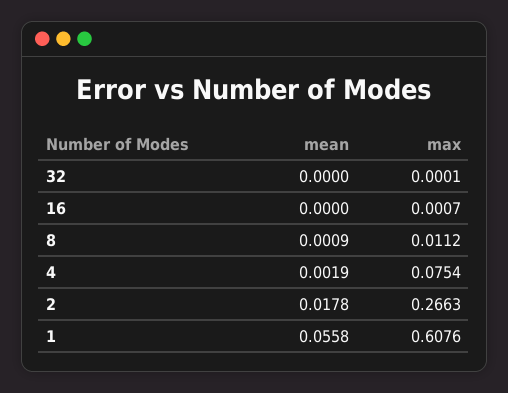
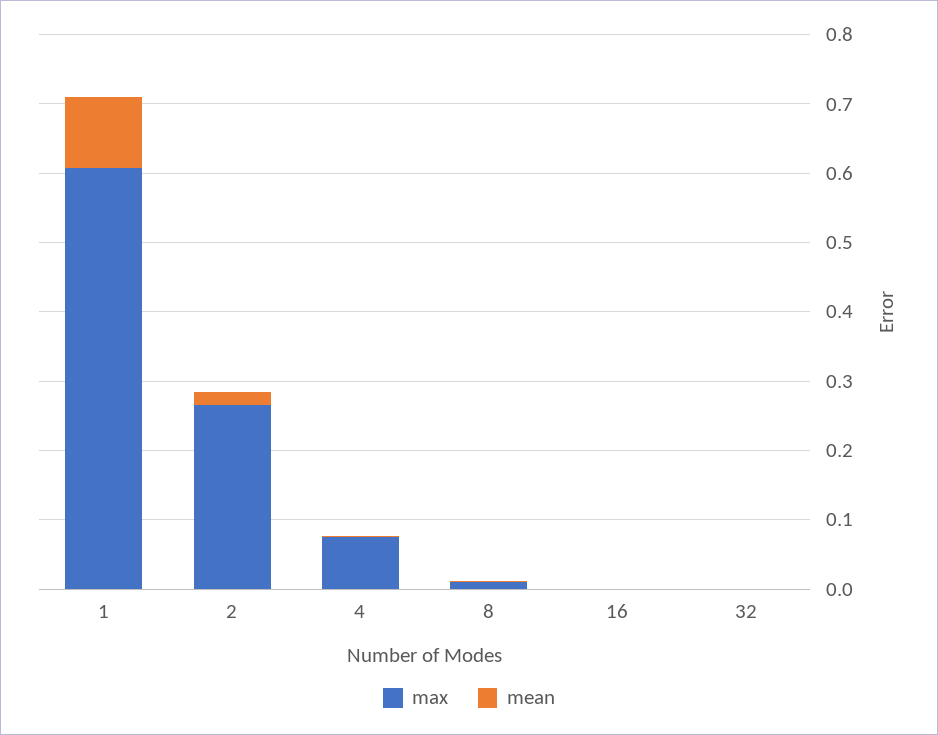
mean, 1: 0.0558 -> 0.1

